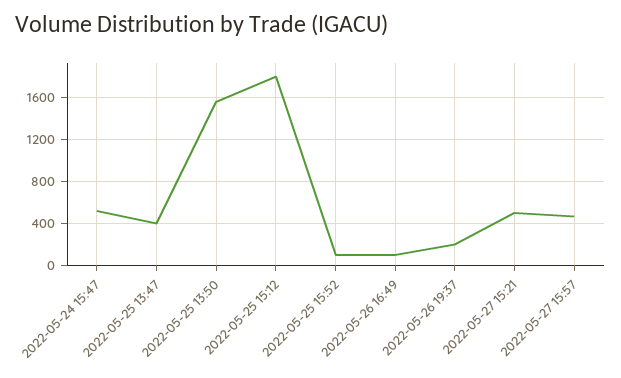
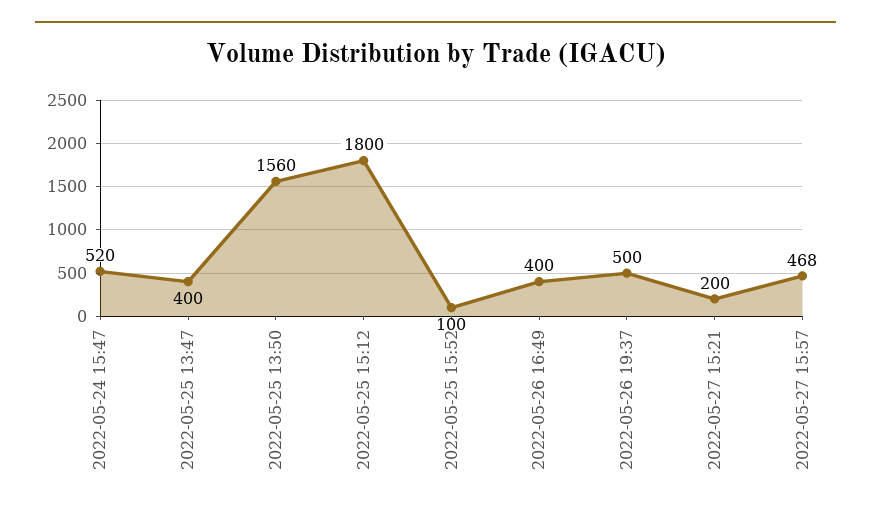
2022-05-26 16:49: 100 -> 400
2022-05-26 19:37: 200 -> 500
2022-05-27 15:21: 500 -> 200

